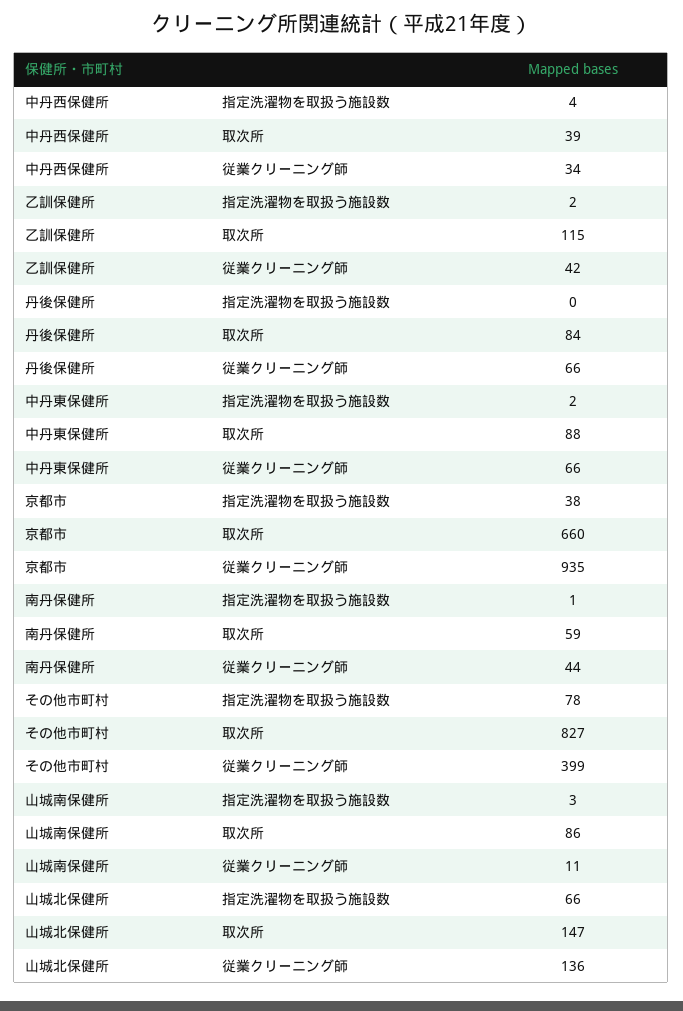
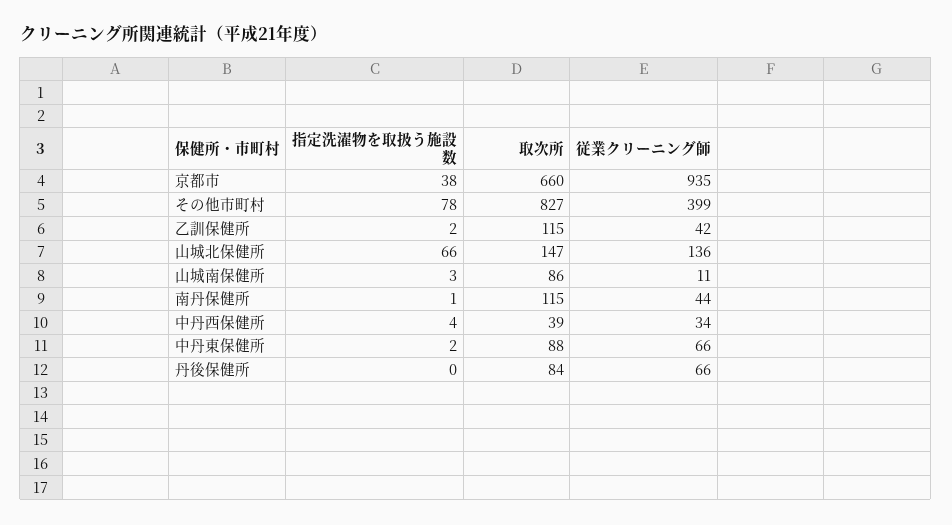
南丹保健所, 取次所: 59 -> 115

